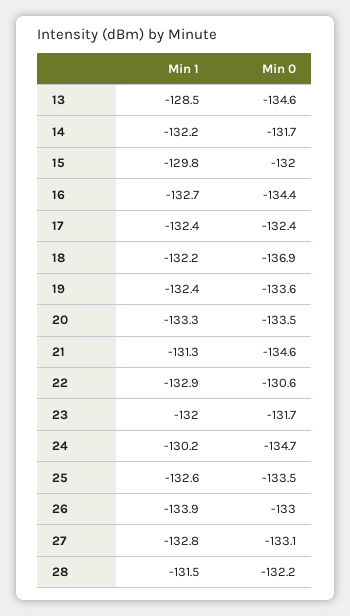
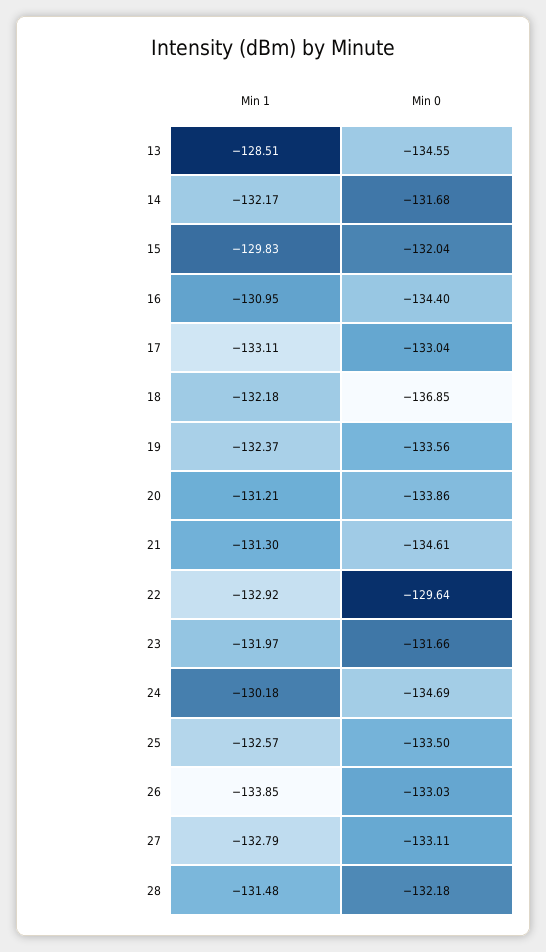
Min 1, 16: -132.7 -> -130.95
Min 1, 17: -132.4 -> -133.11
Min 0, 17: -132.4 -> -133.04
Min 1, 20: -133.3 -> -131.21
Min 0, 20: -133.5 -> -133.86
Min 0, 22: -130.6 -> -129.64

